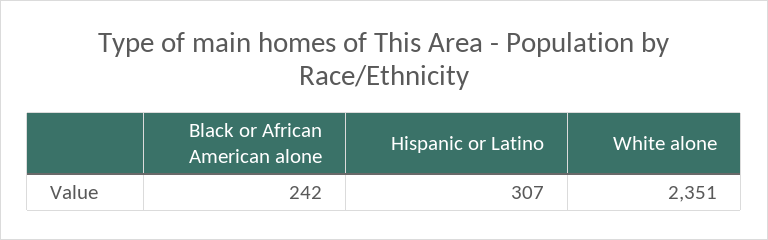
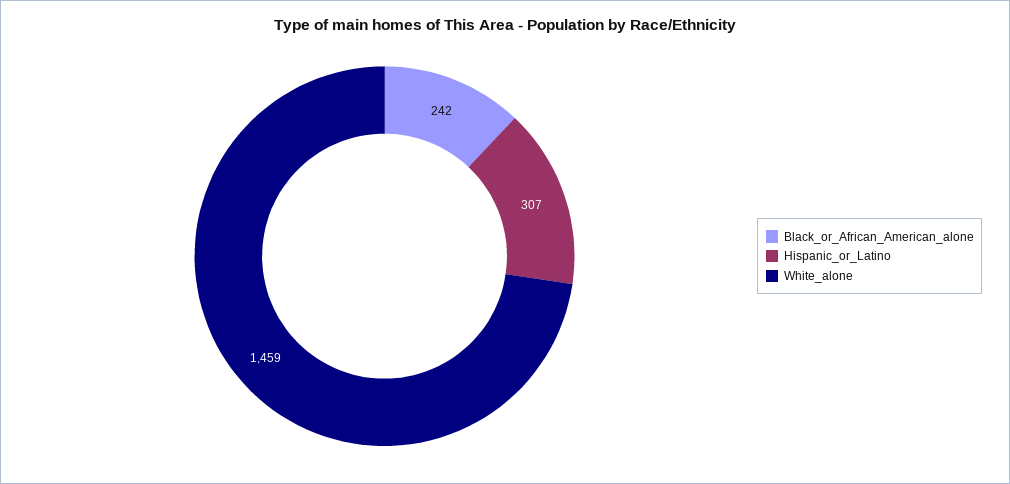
White alone: 2351 -> 1459

